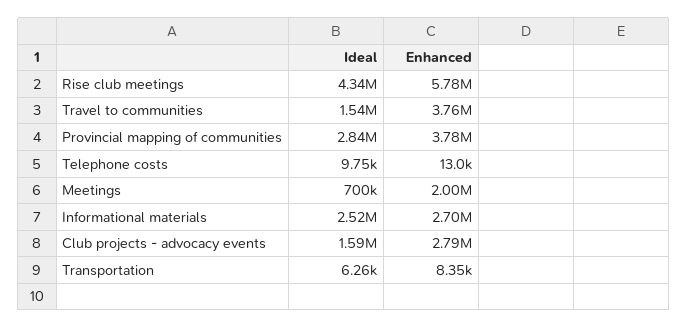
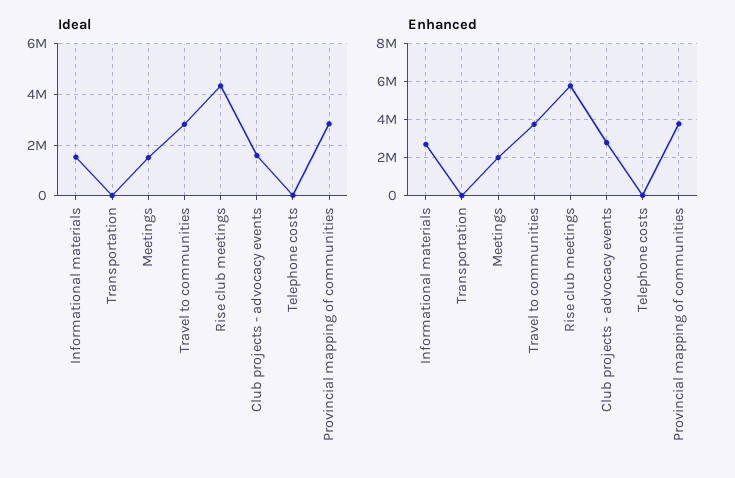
Ideal, Travel to communities: 1540000 -> 2750000
Ideal, Meetings: 700000 -> 1500000
Ideal, Informational materials: 2520000 -> 1500000

